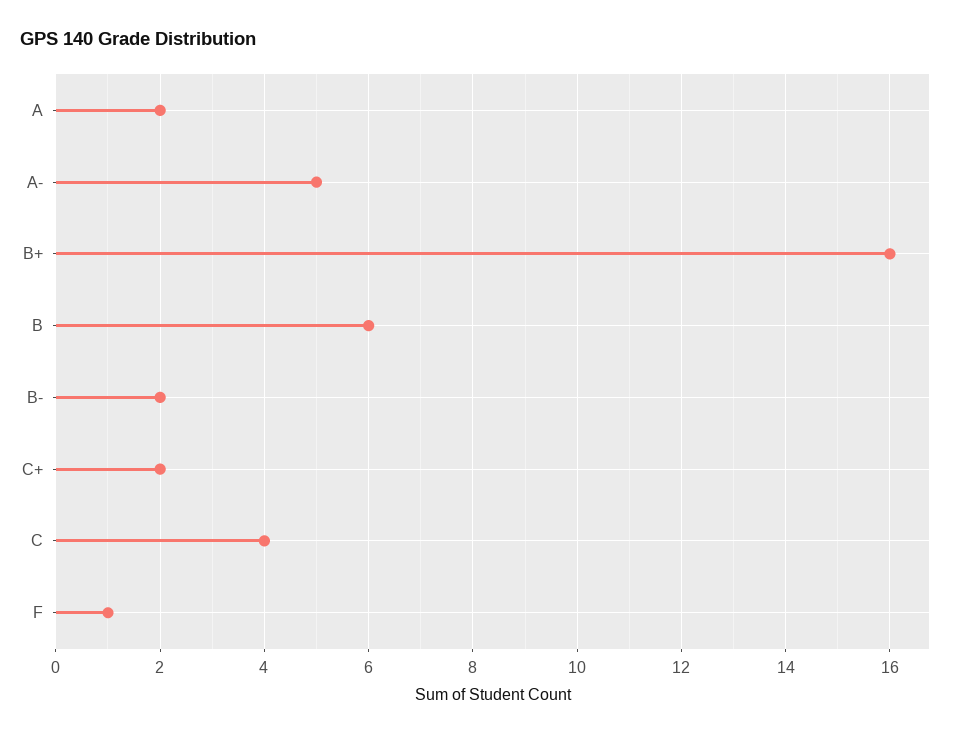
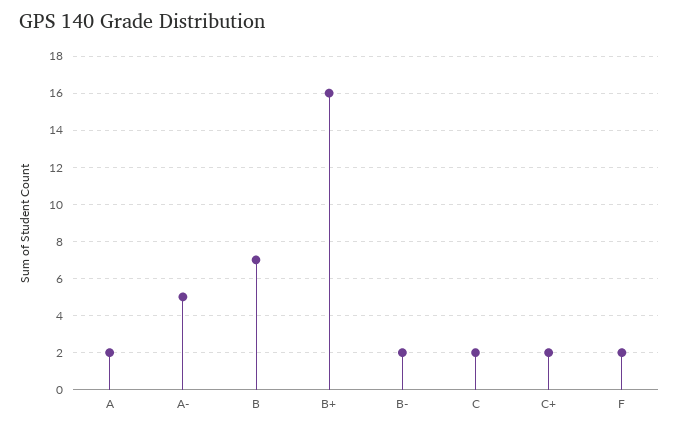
B: 6 -> 7
C: 4 -> 2
F: 1 -> 2

